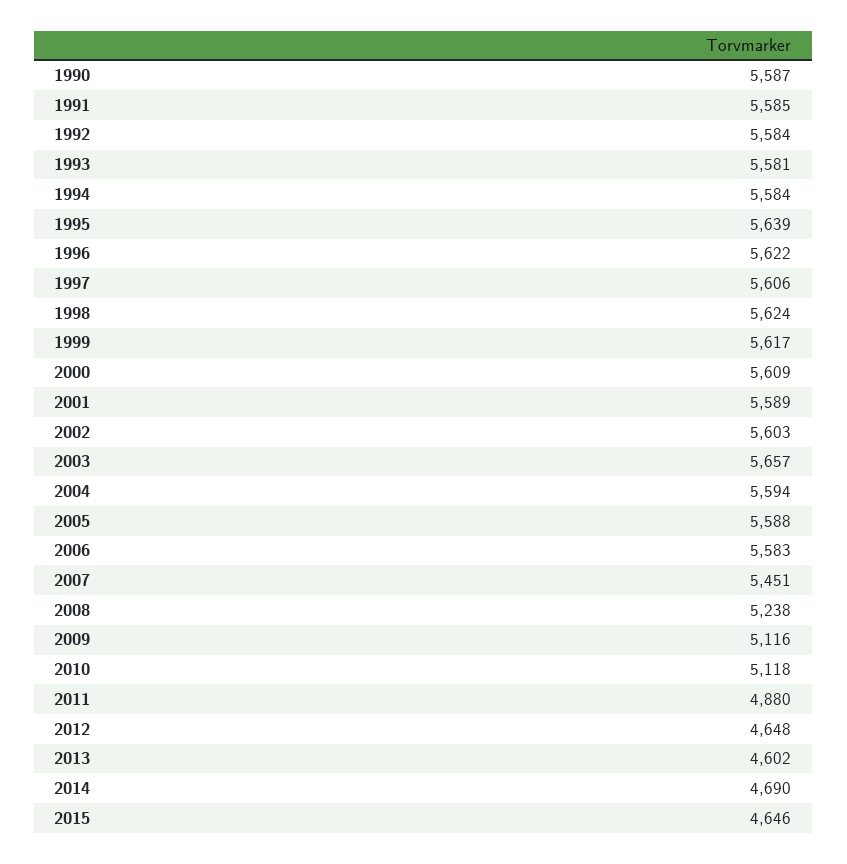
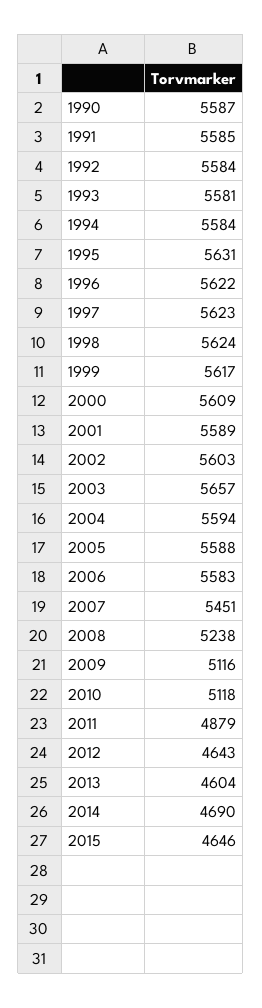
1995: 5639 -> 5631
1997: 5606 -> 5623
2011: 4880 -> 4879
2012: 4648 -> 4643
2013: 4602 -> 4604

